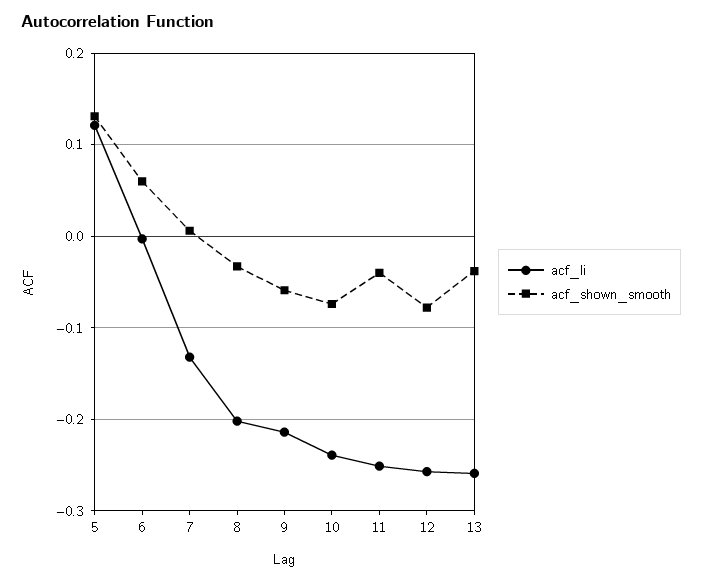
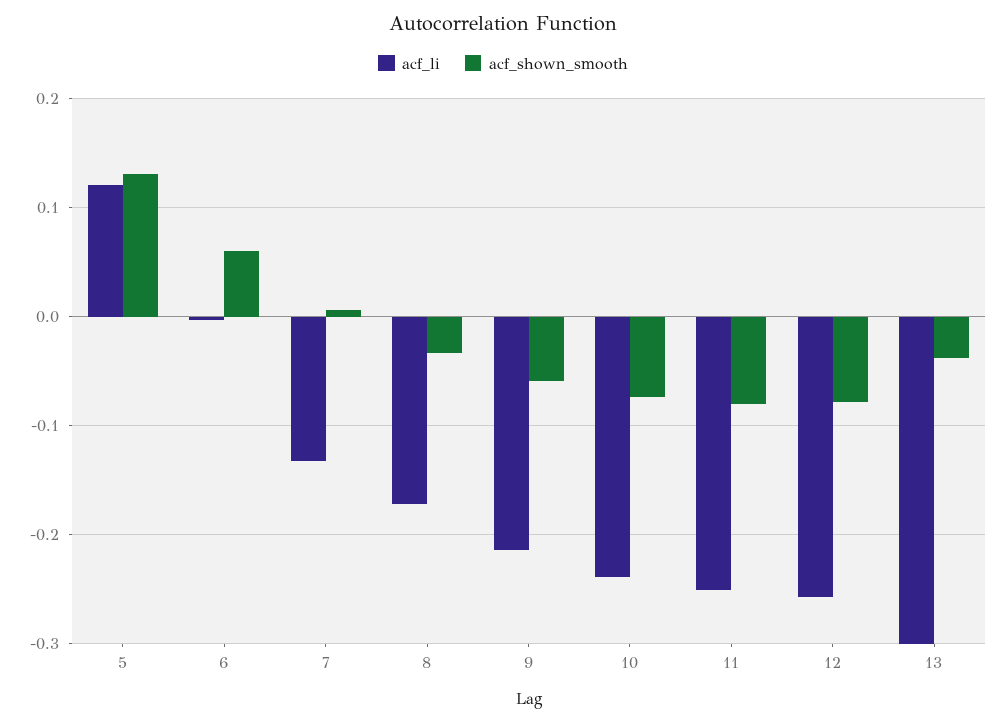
acf_li, 8: -0.2 -> -0.17
acf_shown_smooth, 11: -0.04 -> -0.08
acf_li, 13: -0.26 -> -0.3

